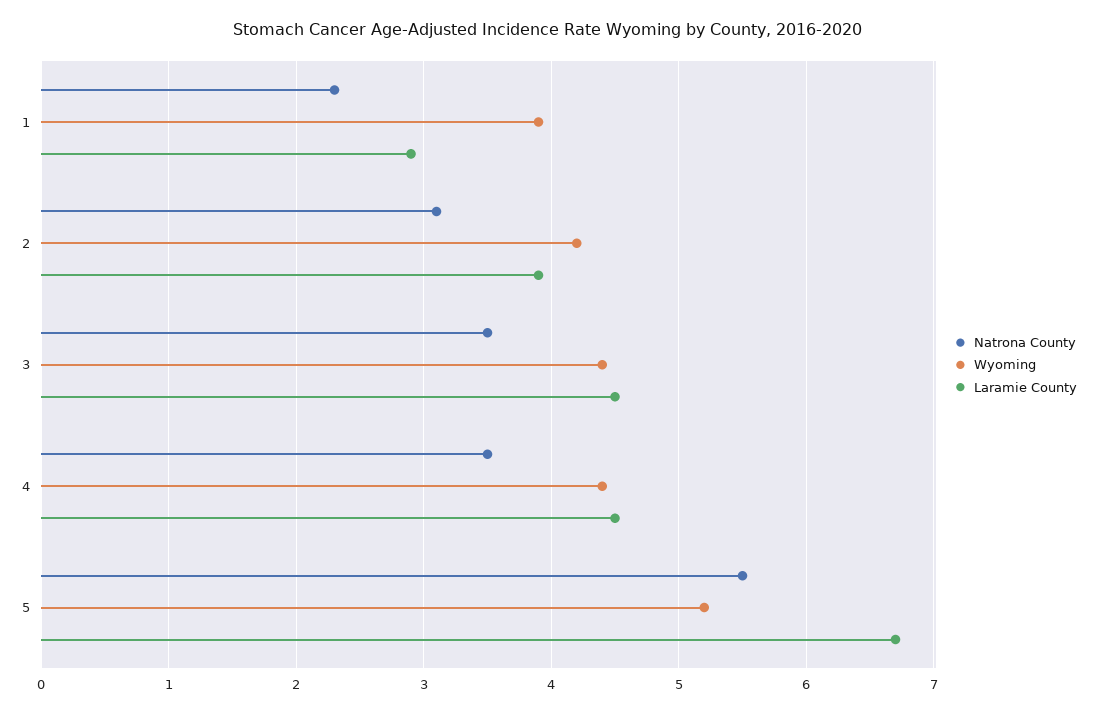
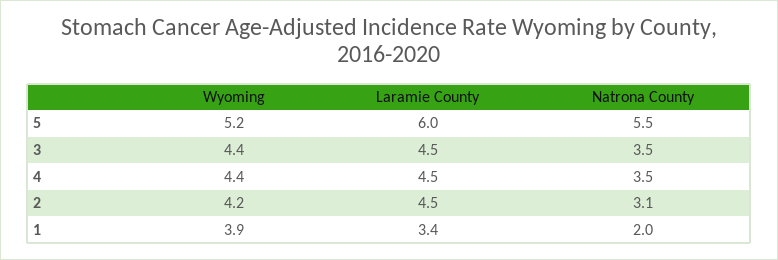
Natrona County, 1: 2.3 -> 2
Laramie County, 1: 2.9 -> 3.4
Laramie County, 2: 3.9 -> 4.5
Laramie County, 5: 6.7 -> 6

